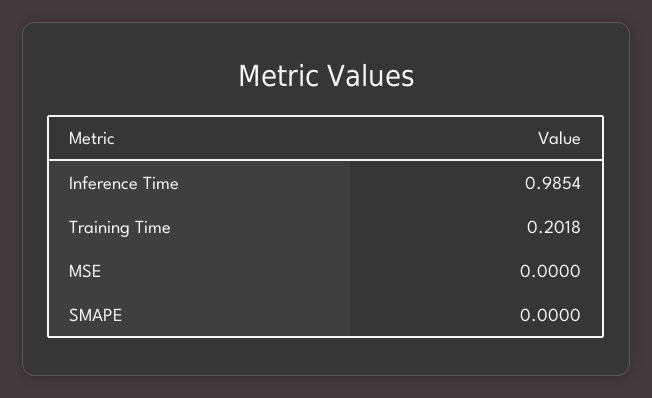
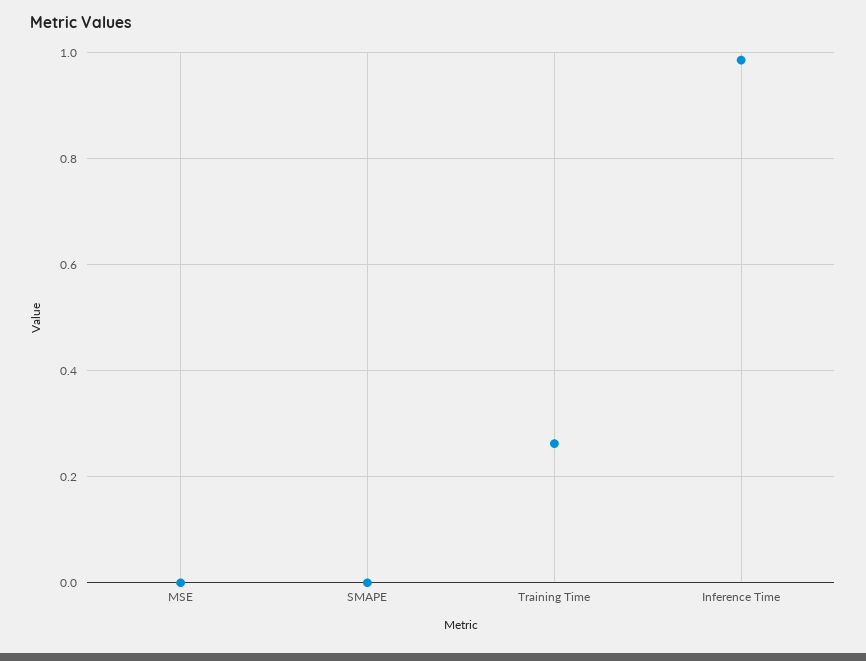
Training Time: 0.2018 -> 0.26

